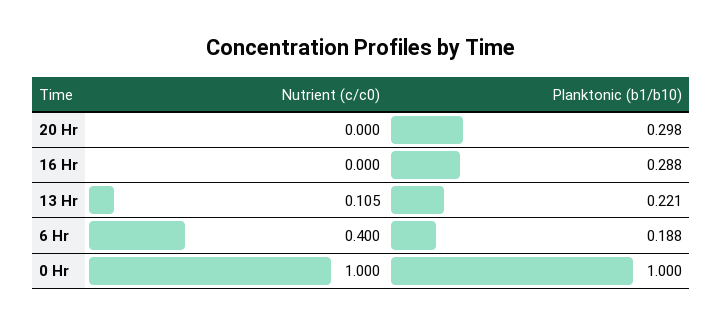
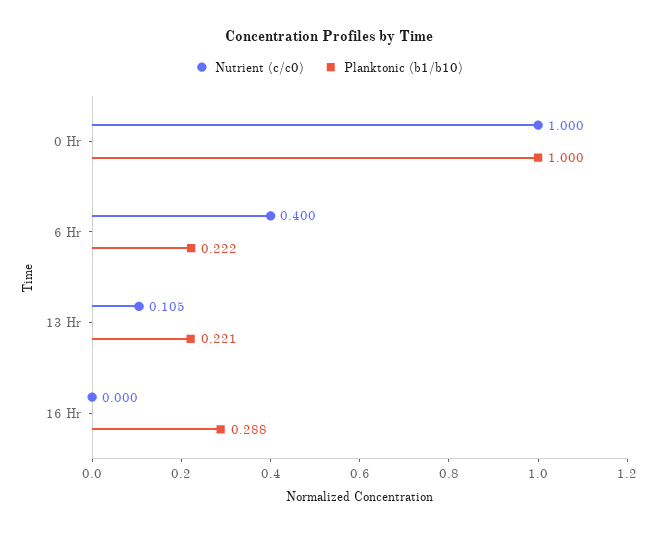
Nutrient (c/c0), 20 Hr: 0 -> none
Planktonic (b1/b10), 20 Hr: 0.298 -> none
Planktonic (b1/b10), 6 Hr: 0.188 -> 0.222

